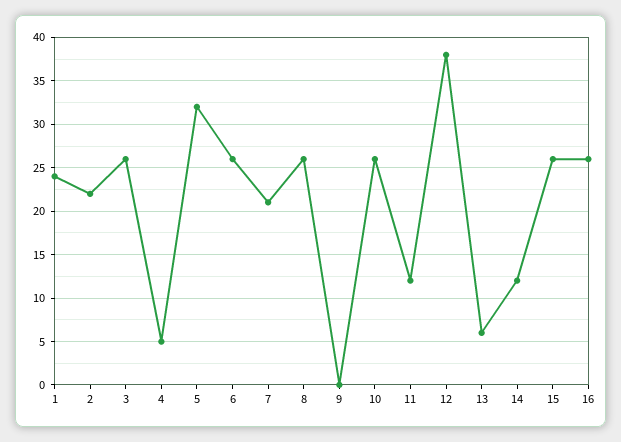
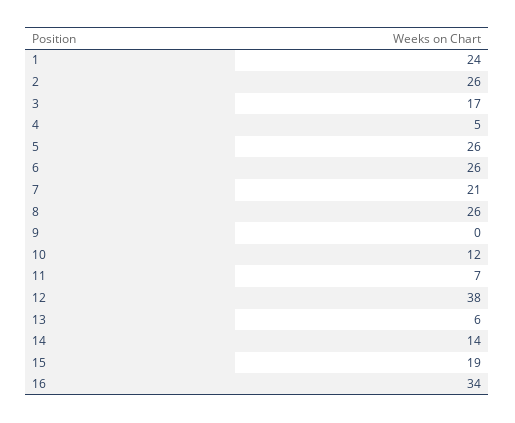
2: 22 -> 26
3: 26 -> 17
5: 32 -> 26
10: 26 -> 12
11: 12 -> 7
14: 12 -> 14
15: 26 -> 19
16: 26 -> 34

